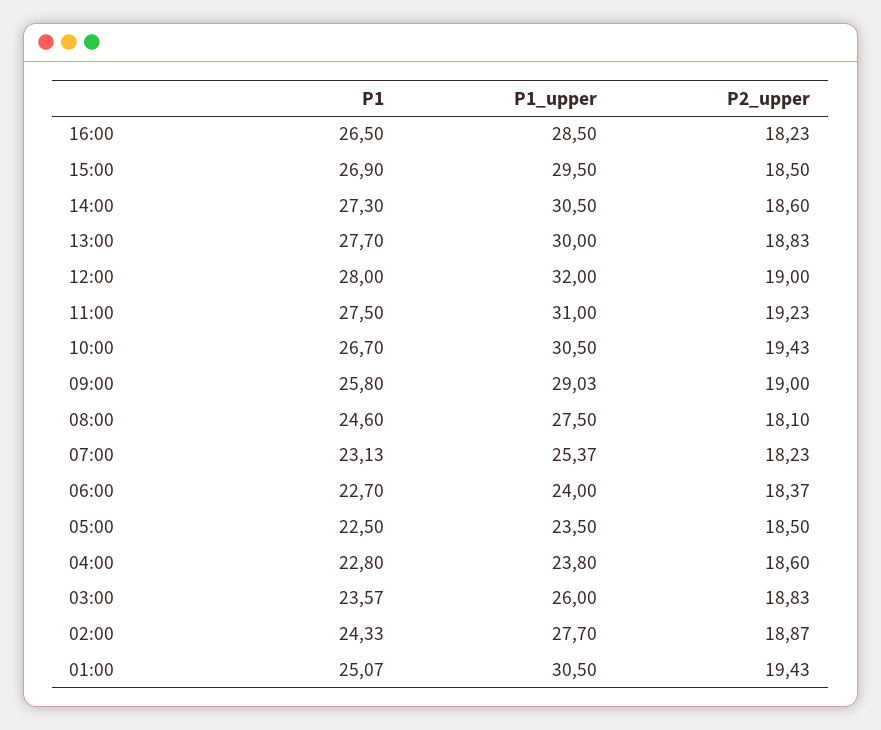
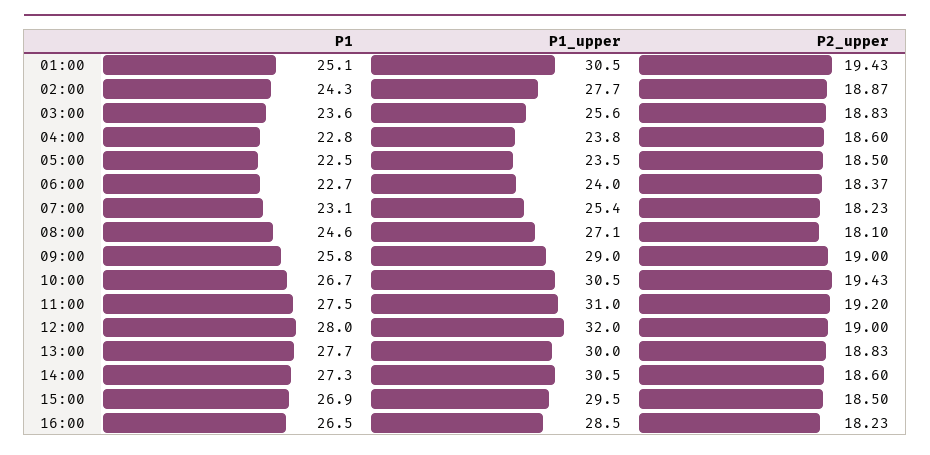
P2_upper, 11:00: 19.23 -> 19.2
P1_upper, 08:00: 27.5 -> 27.1
P1_upper, 03:00: 26 -> 25.6

